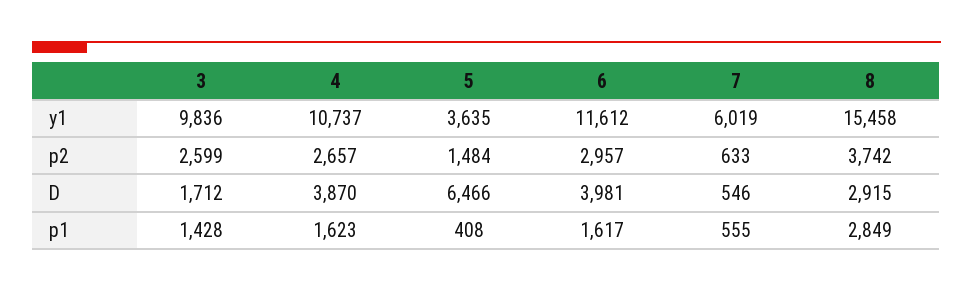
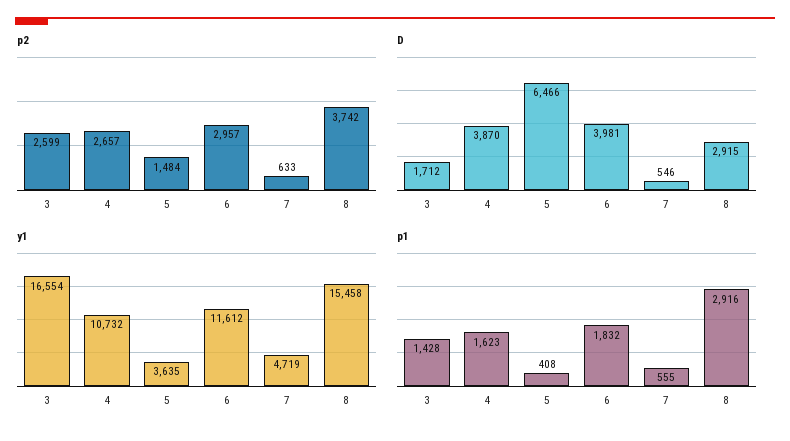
y1, 3: 9836 -> 16554
y1, 4: 10737 -> 10732
y1, 7: 6019 -> 4719
p1, 6: 1617 -> 1832
p1, 8: 2849 -> 2916

